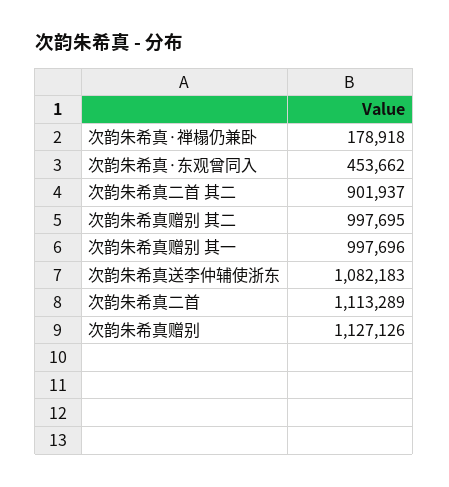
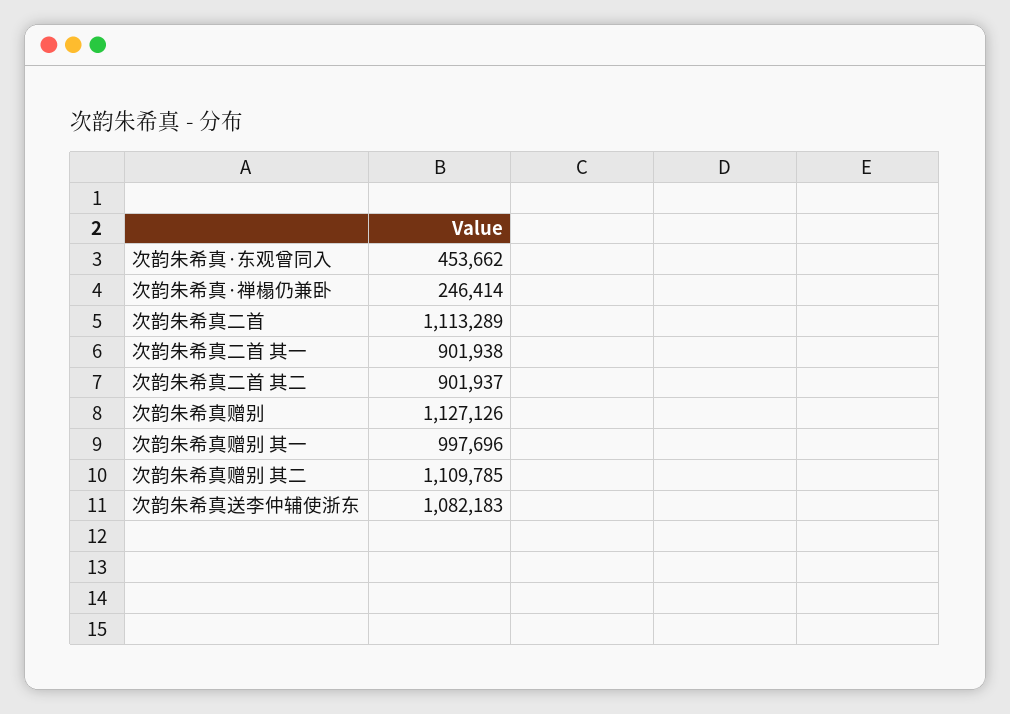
次韵朱希真·禅榻仍兼卧: 178918 -> 246414
次韵朱希真赠别 其二: 997695 -> 1109785
次韵朱希真二首 其一: none -> 901938

